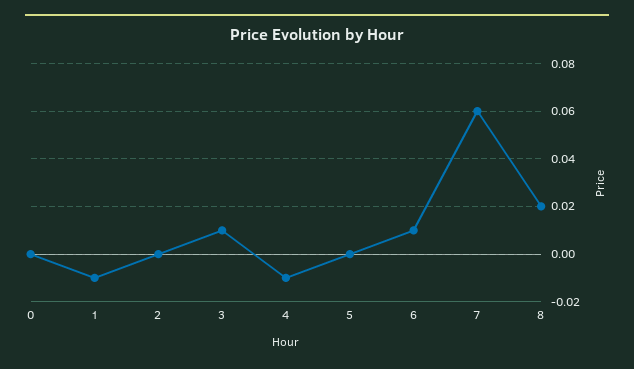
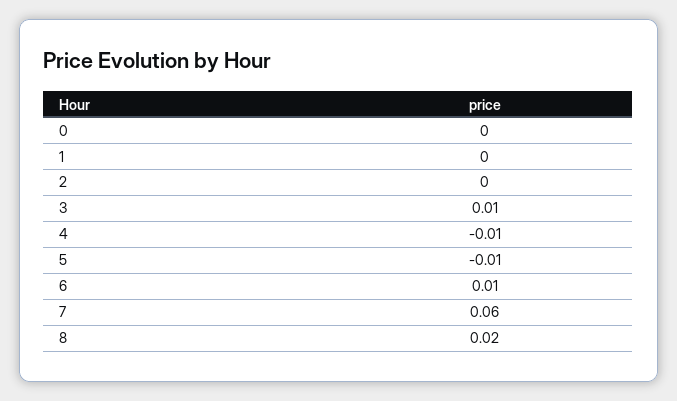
1: -0.01 -> 0
5: 0 -> -0.01

